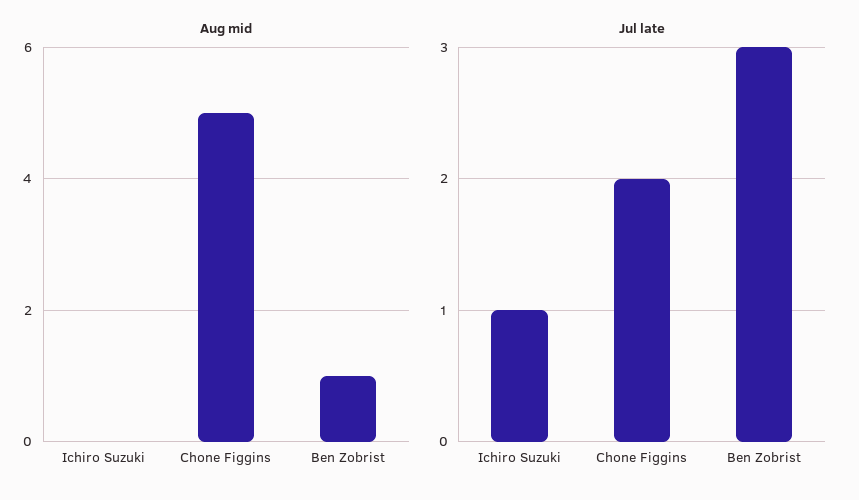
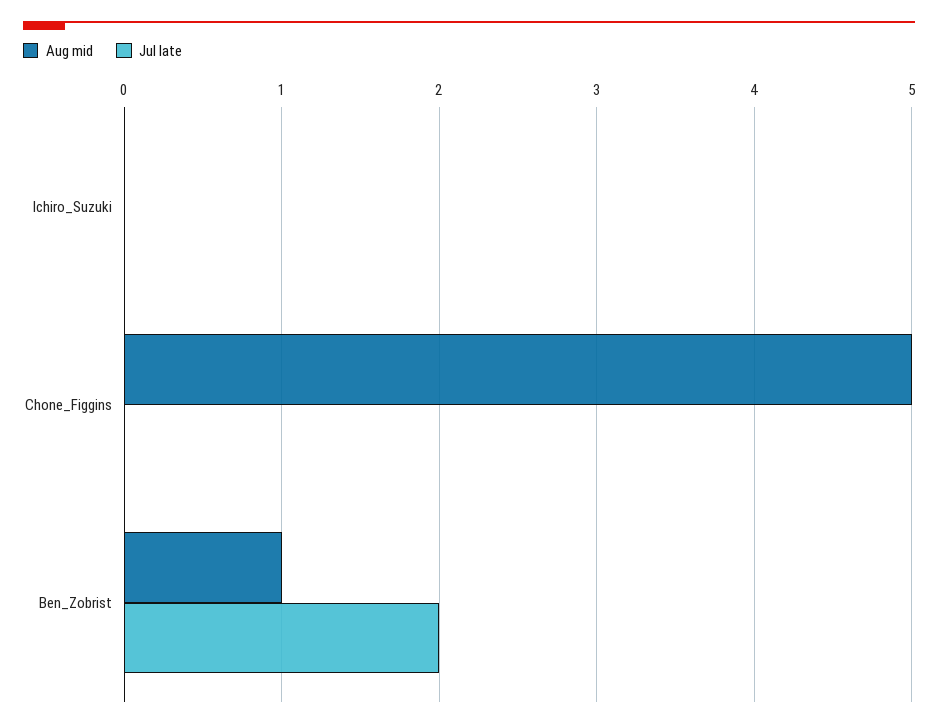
Jul late, Ichiro Suzuki: 1 -> 0
Jul late, Chone Figgins: 2 -> 0
Jul late, Ben Zobrist: 3 -> 2

